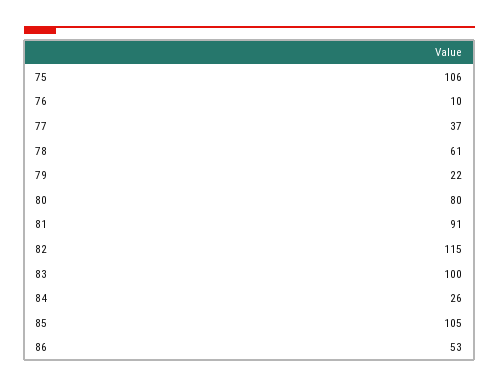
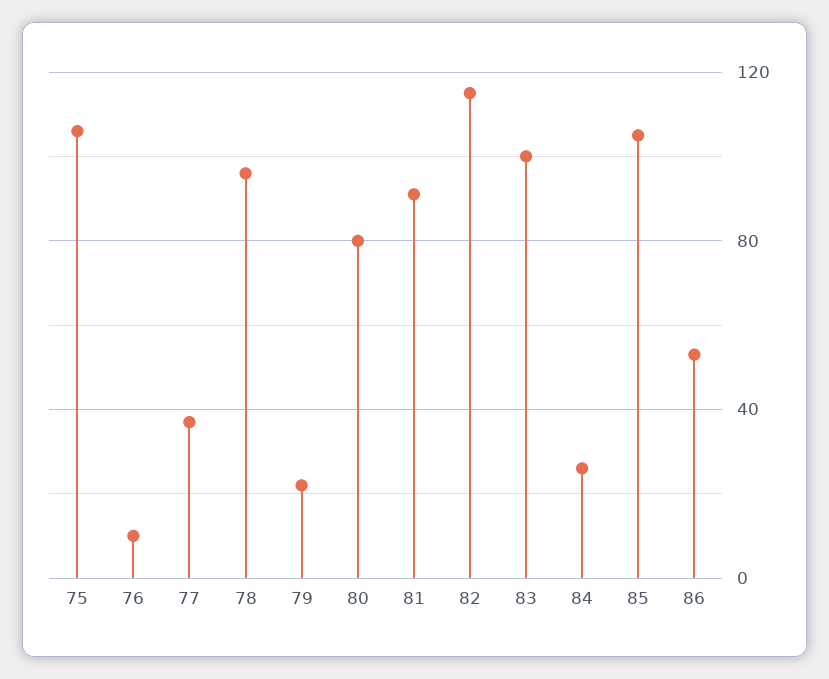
78: 61 -> 95

